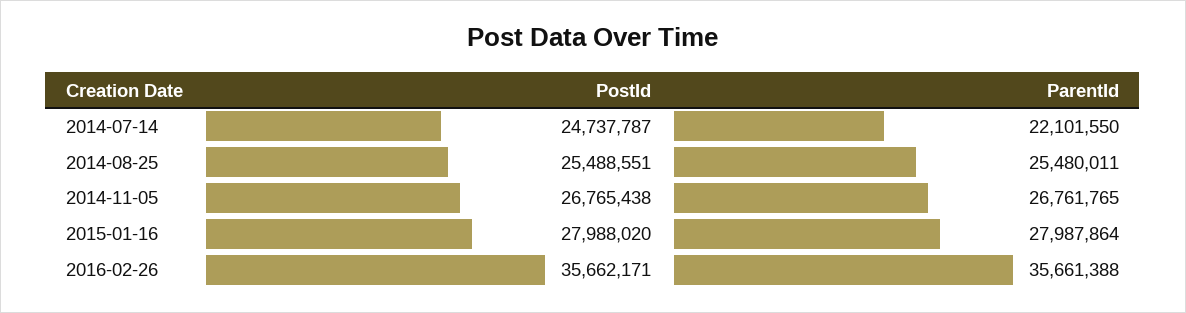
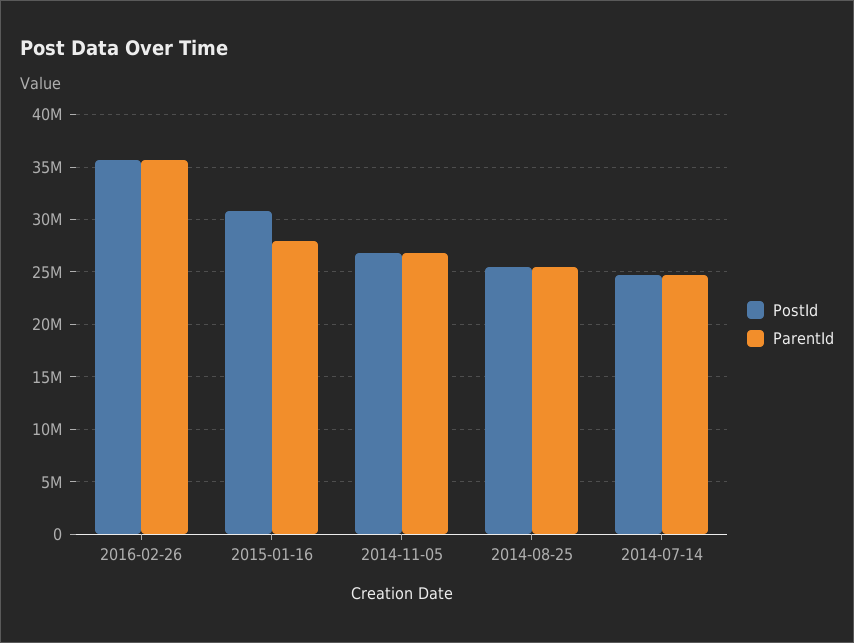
ParentId, 2014-07-14: 22101550 -> 25000000
PostId, 2015-01-16: 27988020 -> 31000000

